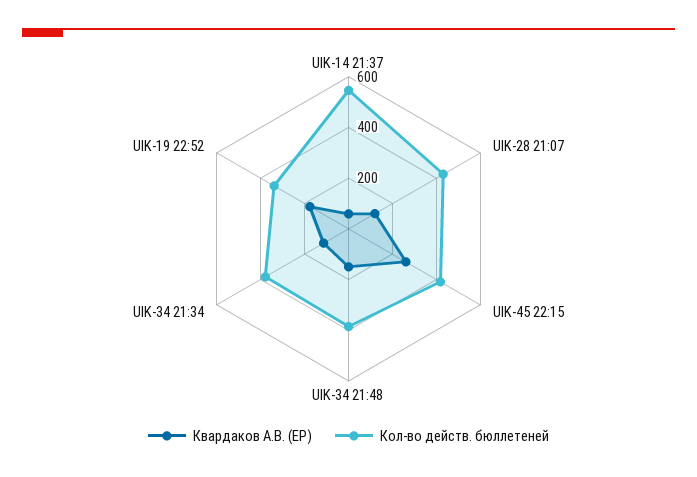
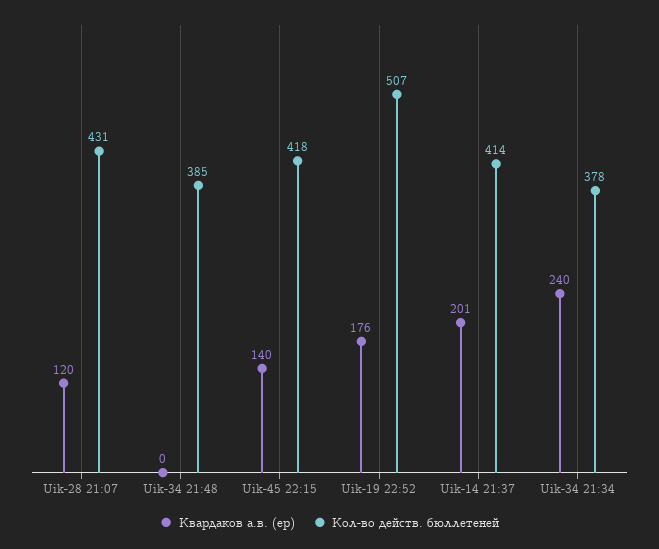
Квардаков А.В. (ЕР), UIK-14 21:37: 50 -> 201
Кол-во действ. бюллетеней, UIK-14 21:37: 550 -> 414
Квардаков А.В. (ЕР), UIK-45 22:15: 250 -> 140
Квардаков А.В. (ЕР), UIK-34 21:48: 150 -> 0
Квардаков А.В. (ЕР), UIK-34 21:34: 100 -> 240
Кол-во действ. бюллетеней, UIK-19 22:52: 350 -> 507

